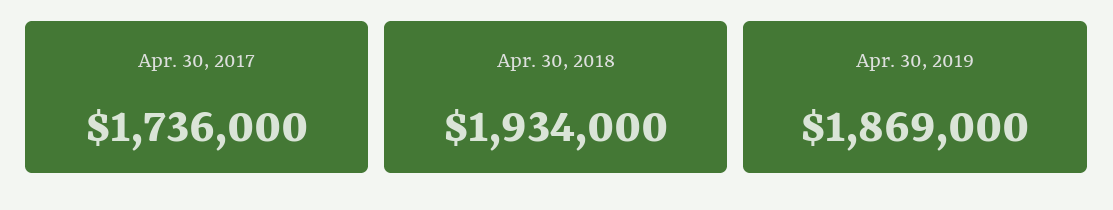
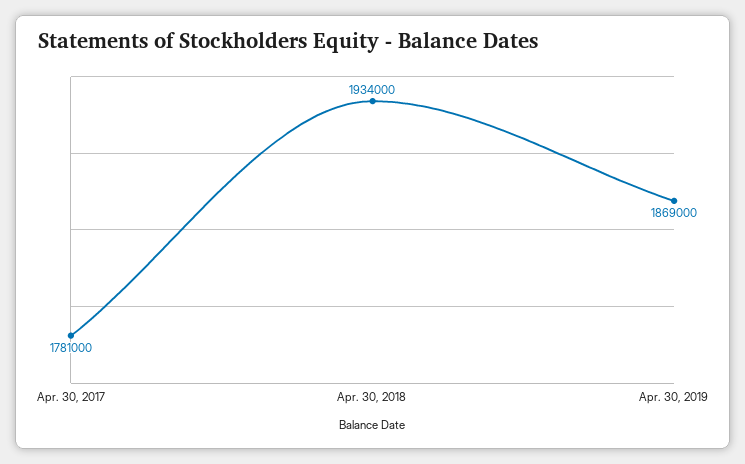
Apr. 30, 2017: 1736000 -> 1781000

